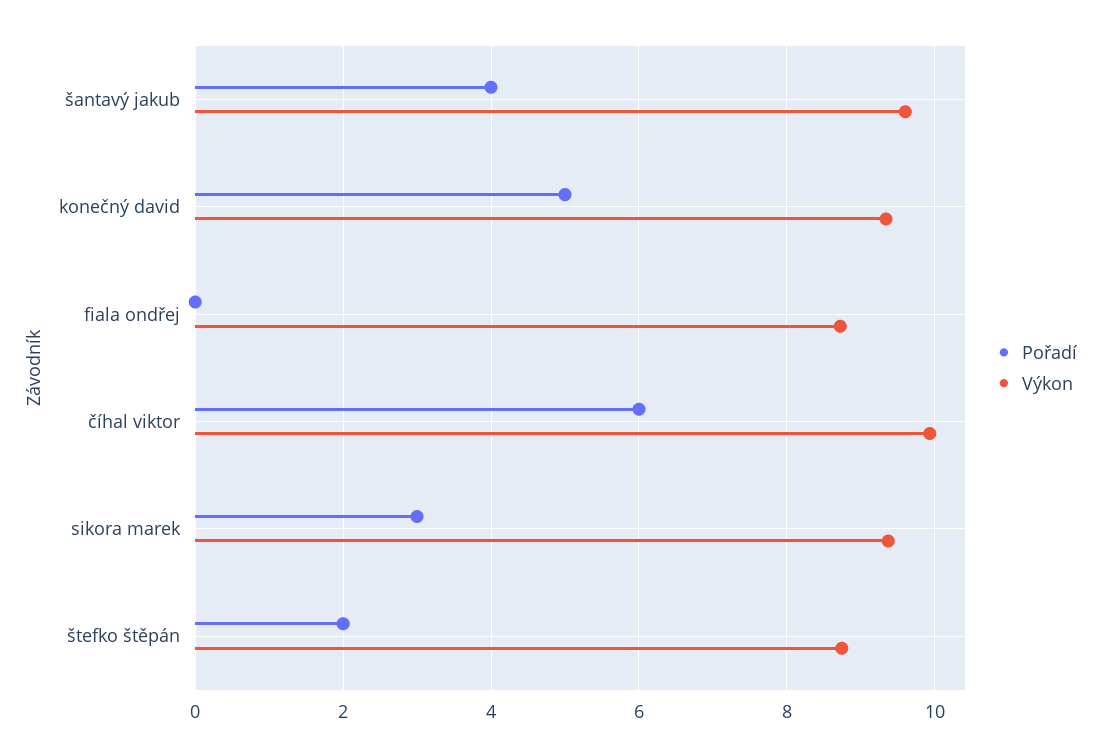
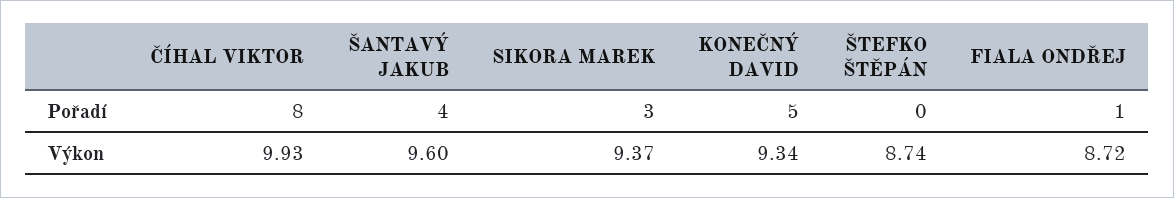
Pořadí, fiala ondřej: 0 -> 1
Pořadí, číhal viktor: 6 -> 8
Pořadí, štefko štěpán: 2 -> 0

